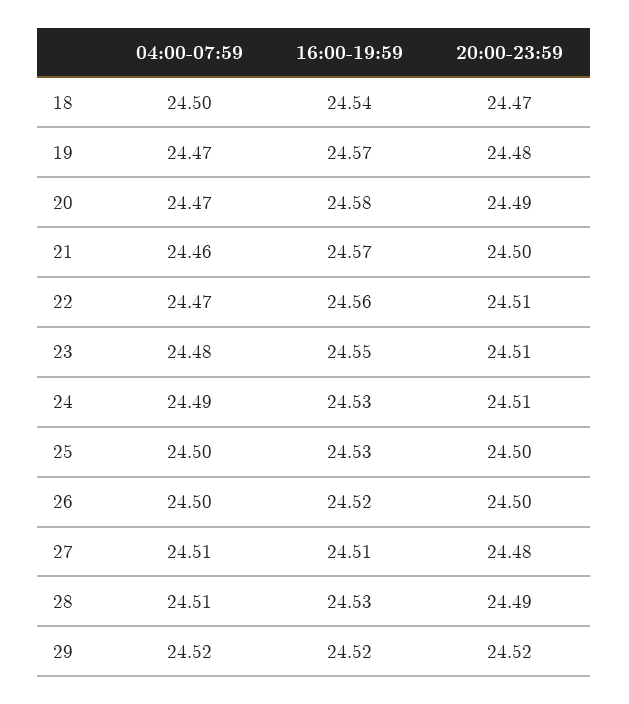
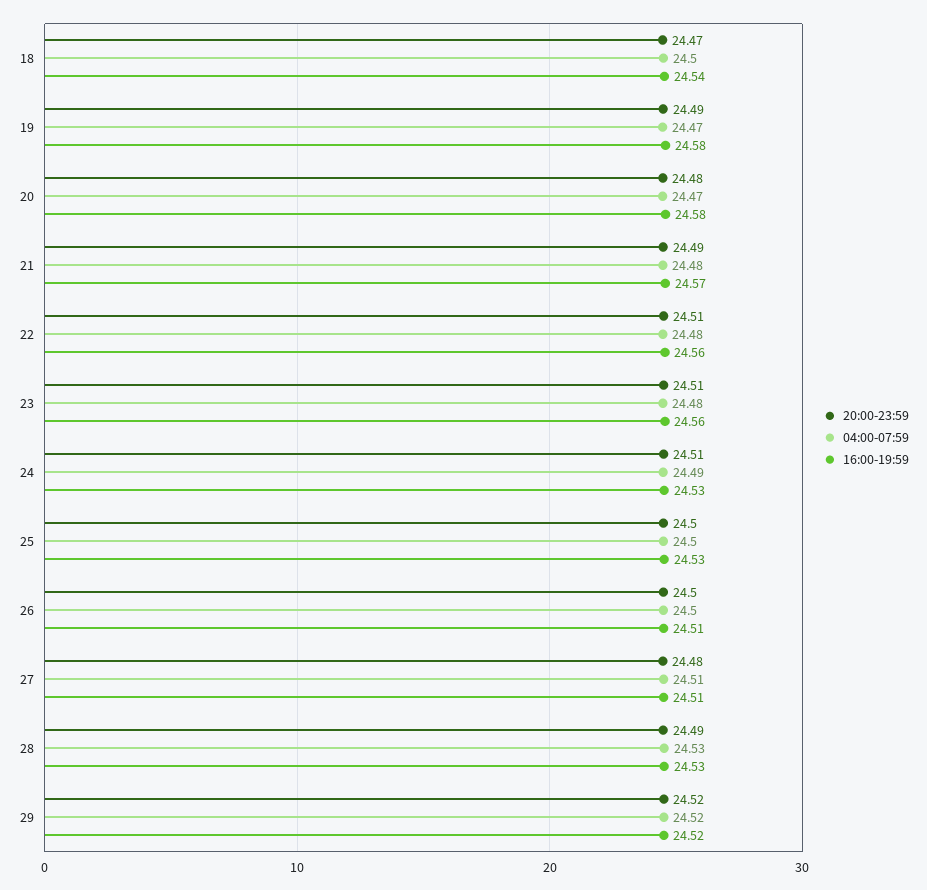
16:00-19:59, 19: 24.57 -> 24.58
20:00-23:59, 19: 24.48 -> 24.49
20:00-23:59, 20: 24.49 -> 24.48
04:00-07:59, 21: 24.46 -> 24.48
20:00-23:59, 21: 24.5 -> 24.49
04:00-07:59, 22: 24.47 -> 24.48
16:00-19:59, 23: 24.55 -> 24.56
16:00-19:59, 26: 24.52 -> 24.51
04:00-07:59, 28: 24.51 -> 24.53

